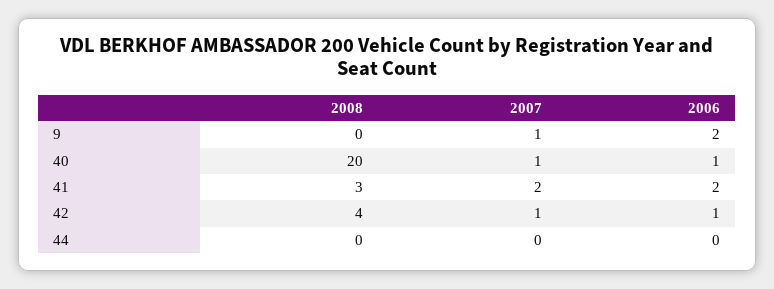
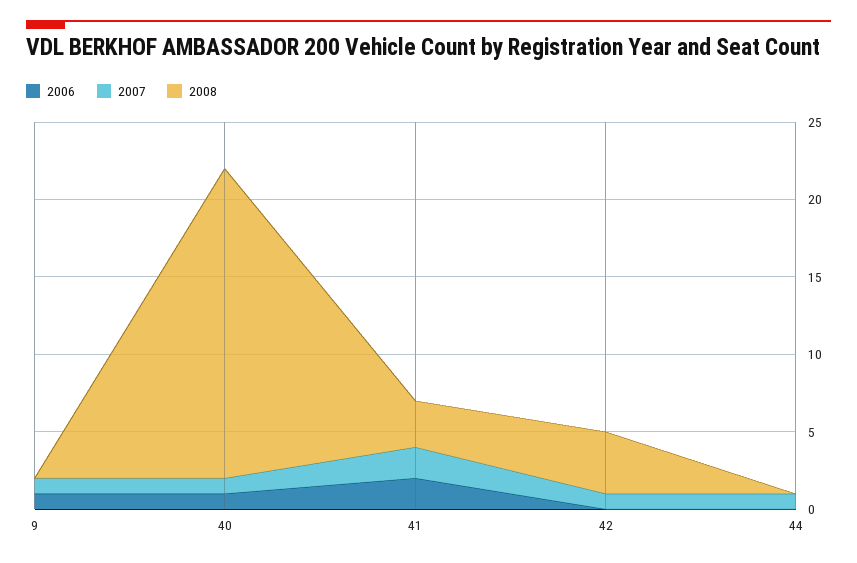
2006, 9: 2 -> 1
2006, 42: 1 -> 0
2007, 44: 0 -> 1

